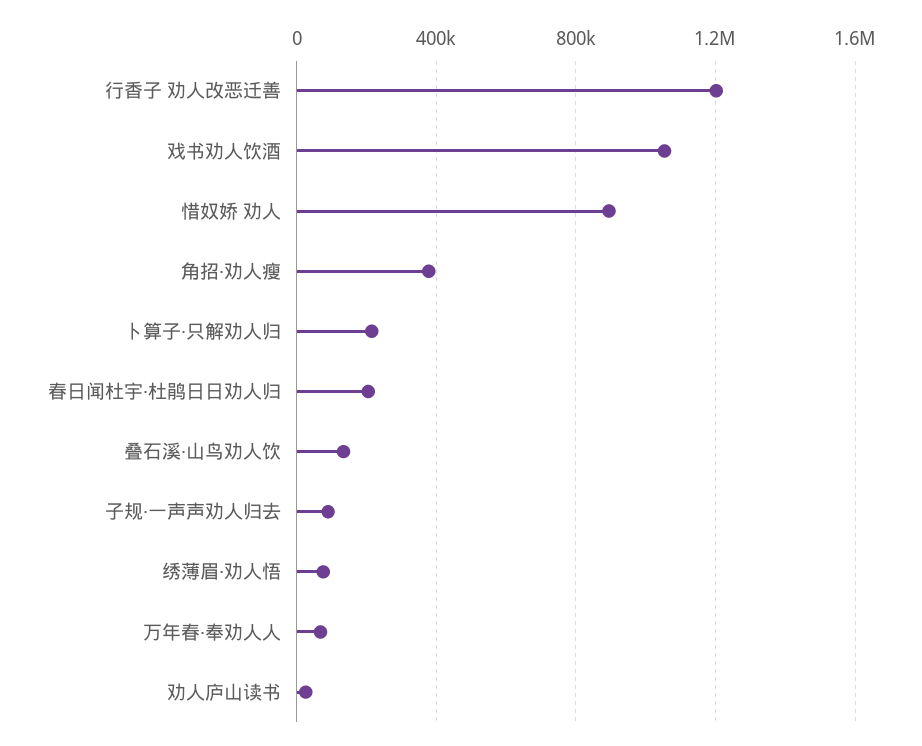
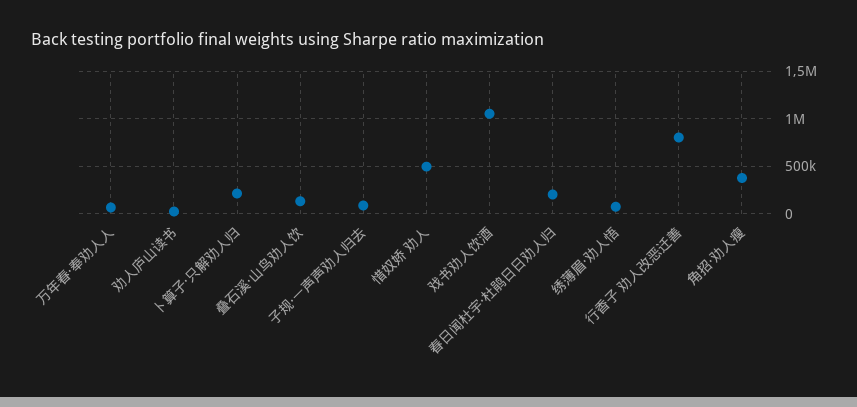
行香子 劝人改恶迁善: 1200000 -> 800000
惜奴娇 劝人: 900000 -> 500000

